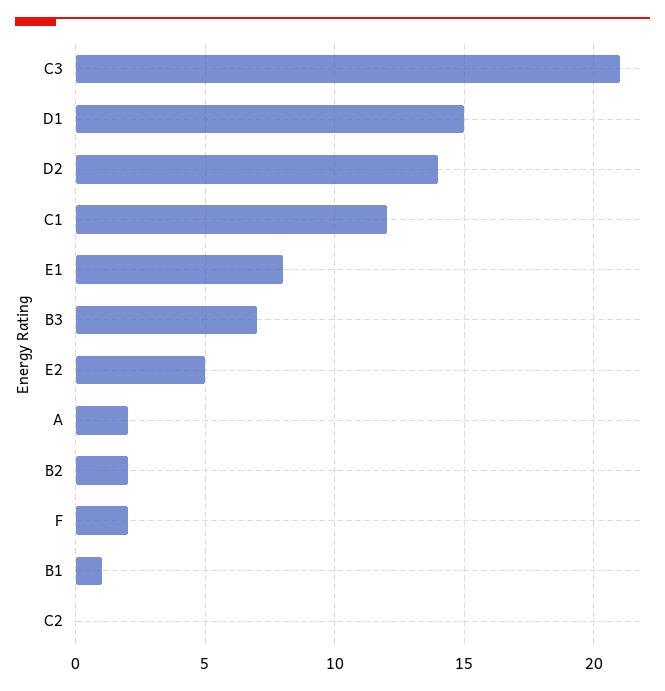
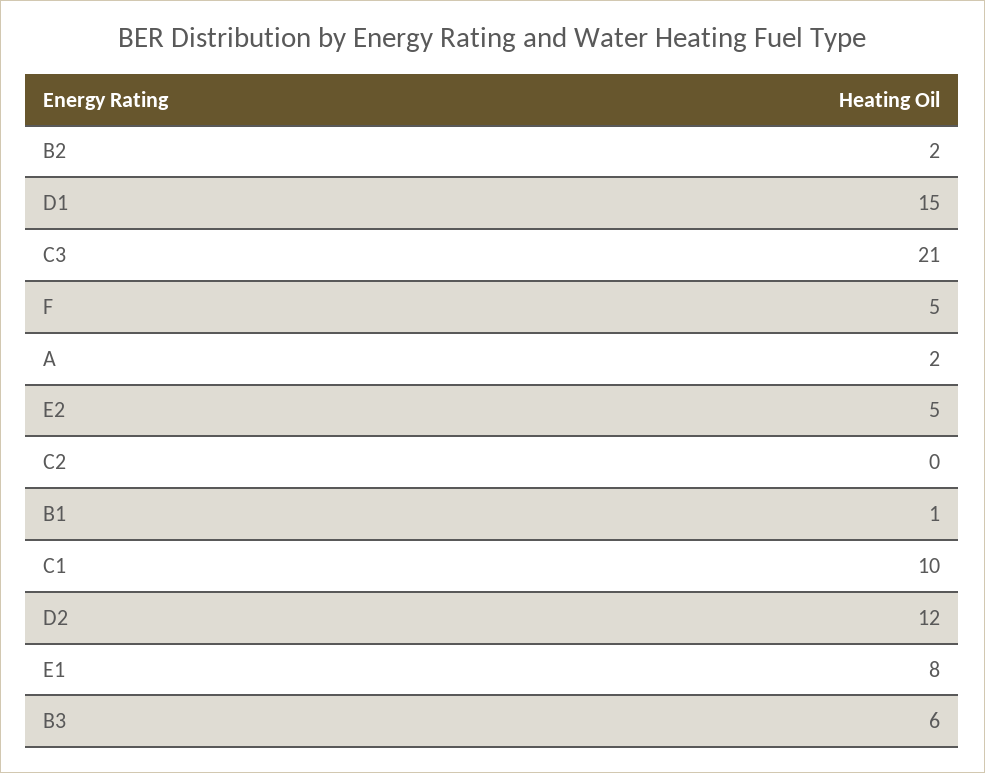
D2: 14 -> 12
C1: 12 -> 10
B3: 7 -> 6
F: 2 -> 5

